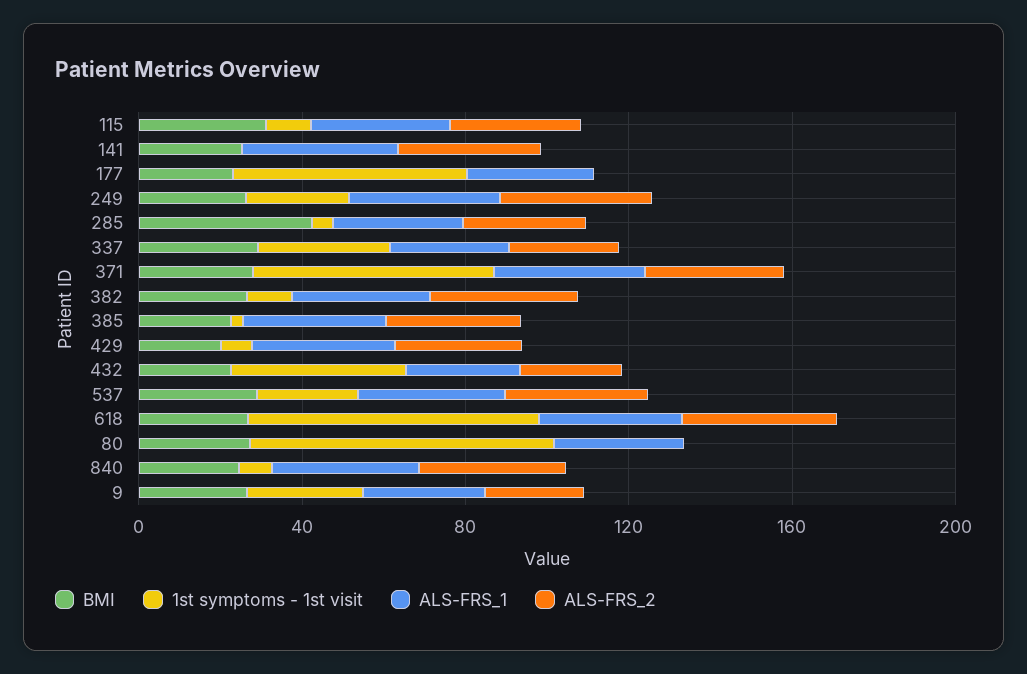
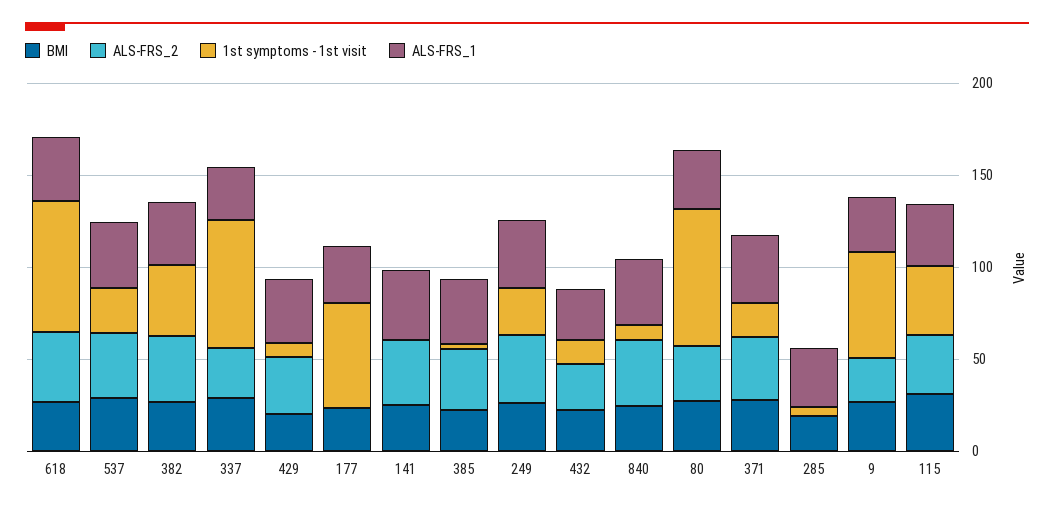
1st symptoms - 1st visit, 115: 10 -> 40
BMI, 285: 40 -> 20
ALS-FRS_2, 285: 30 -> 0
1st symptoms - 1st visit, 337: 30 -> 70
1st symptoms - 1st visit, 371: 60 -> 20
1st symptoms - 1st visit, 382: 10 -> 40
1st symptoms - 1st visit, 432: 40 -> 10
ALS-FRS_2, 80: 0 -> 30
1st symptoms - 1st visit, 9: 30 -> 60

